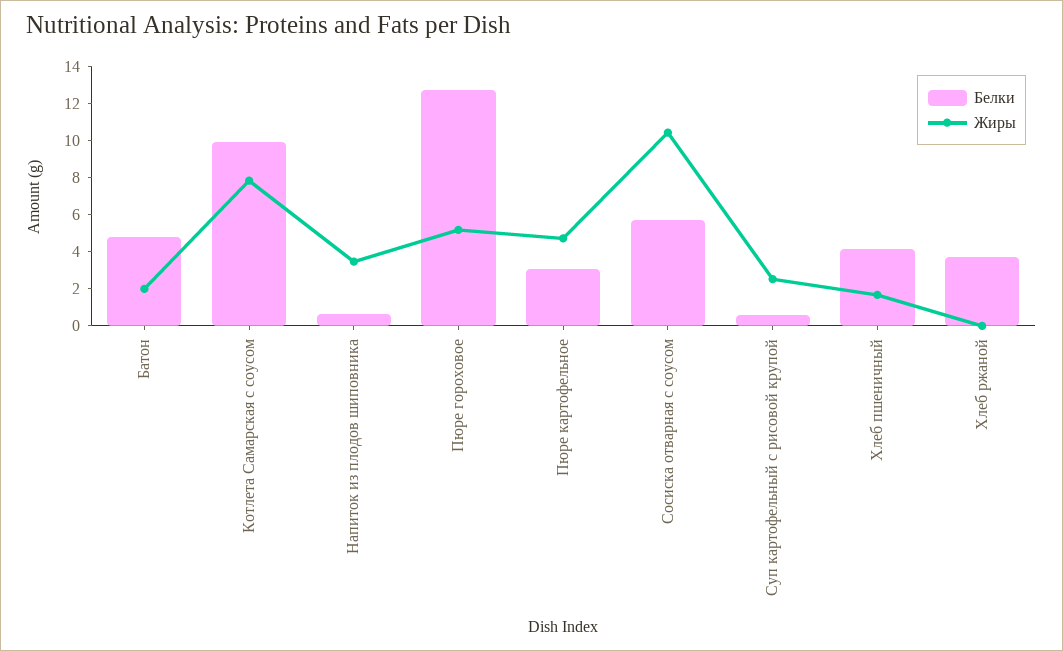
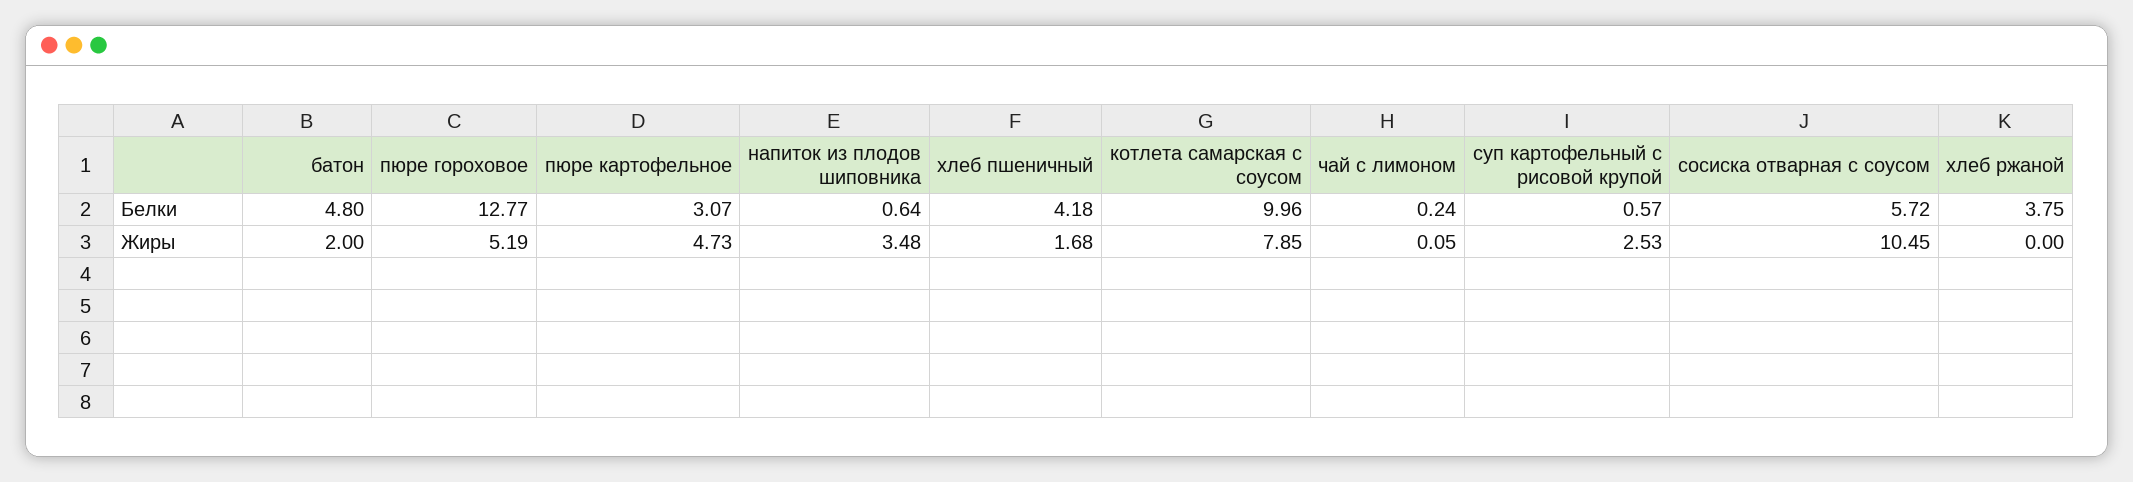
Белки, чай с лимоном: none -> 0.24
Жиры, чай с лимоном: none -> 0.05

